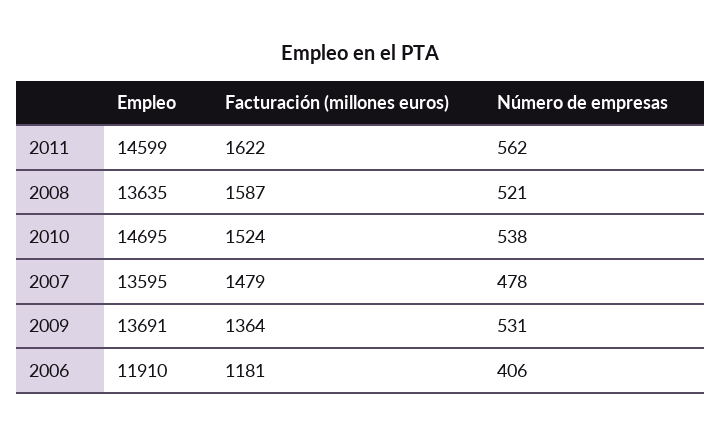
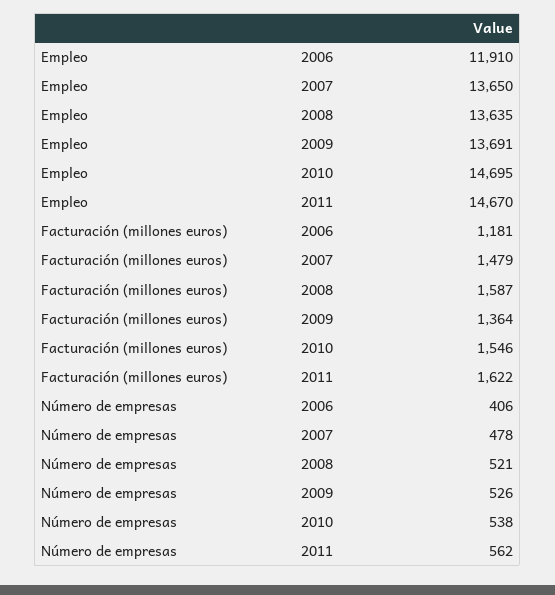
Empleo, 2011: 14599 -> 14670
Facturación (millones euros), 2010: 1524 -> 1546
Empleo, 2007: 13595 -> 13650
Número de empresas, 2009: 531 -> 526

